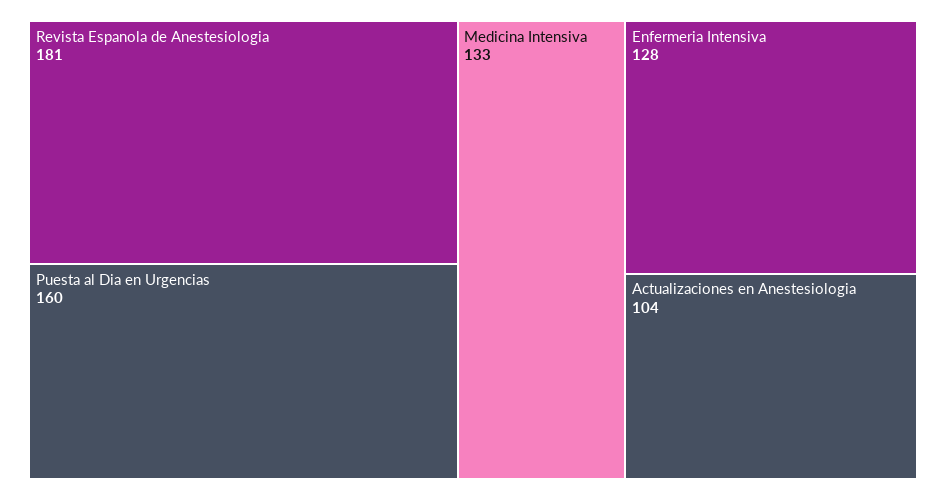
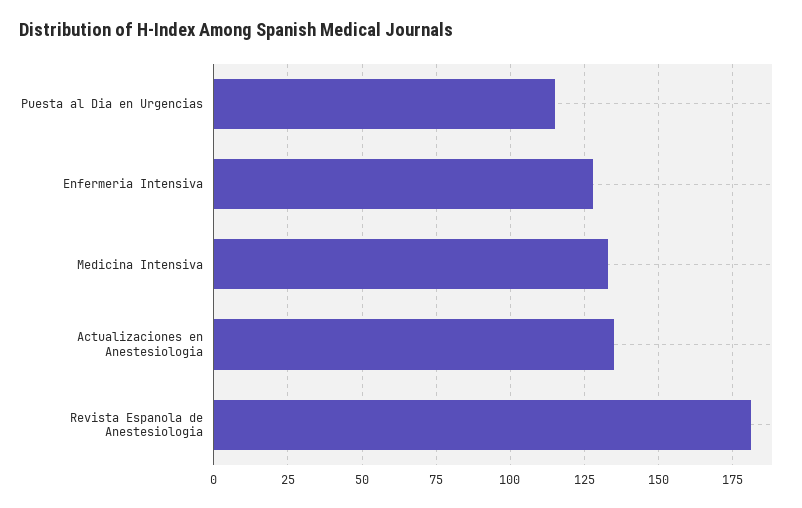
Puesta al Dia en Urgencias: 160 -> 115
Actualizaciones en Anestesiologia: 104 -> 135

